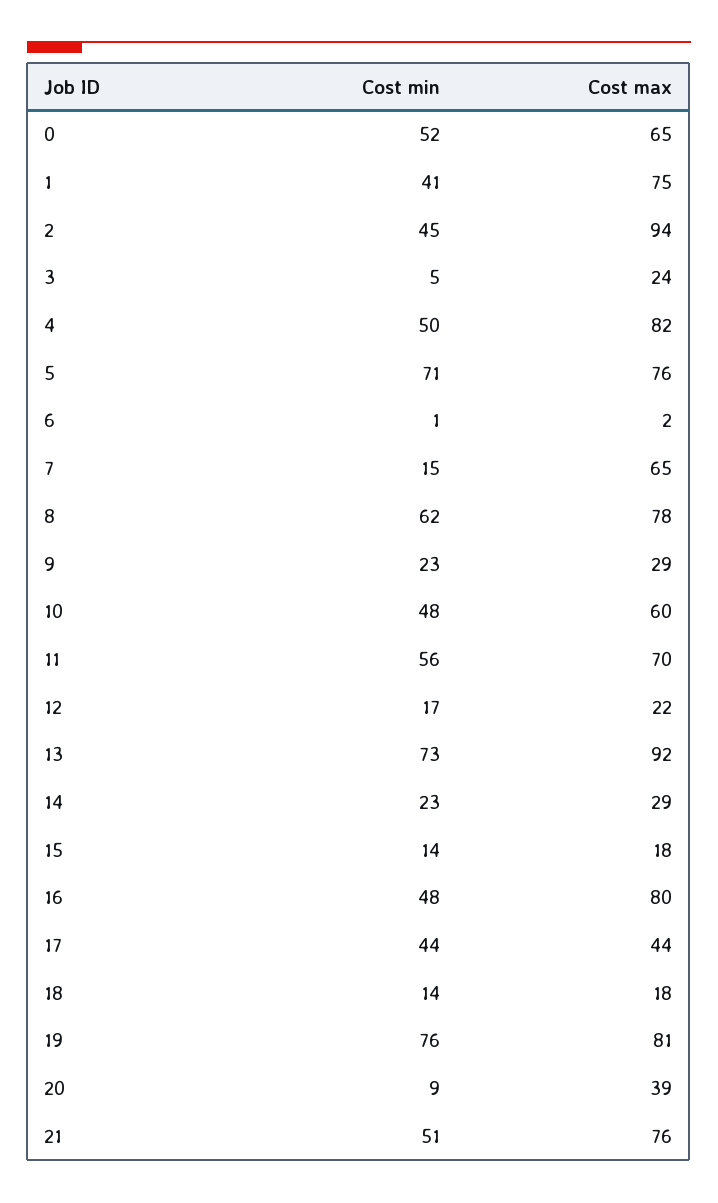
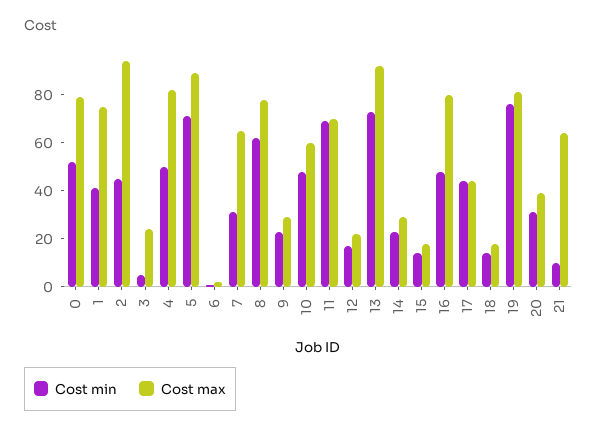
Cost max, 0: 65 -> 80
Cost max, 5: 76 -> 90
Cost min, 7: 15 -> 30
Cost min, 11: 56 -> 70
Cost min, 20: 9 -> 30
Cost min, 21: 51 -> 10
Cost max, 21: 76 -> 65

